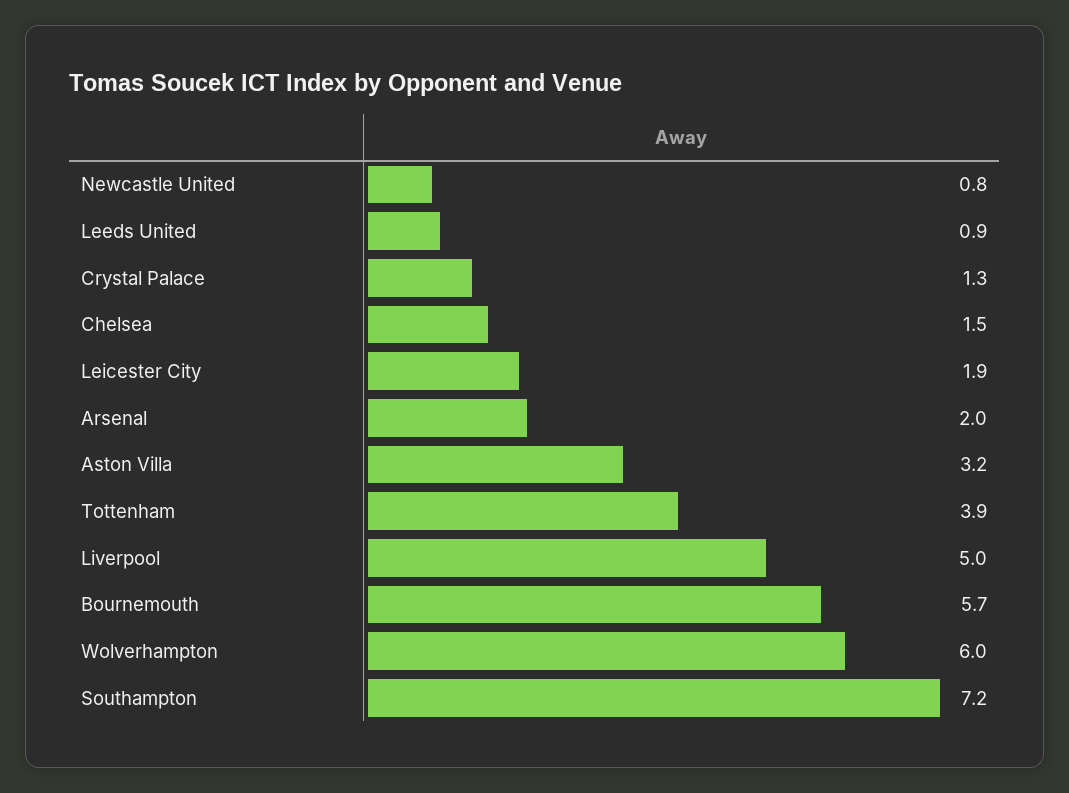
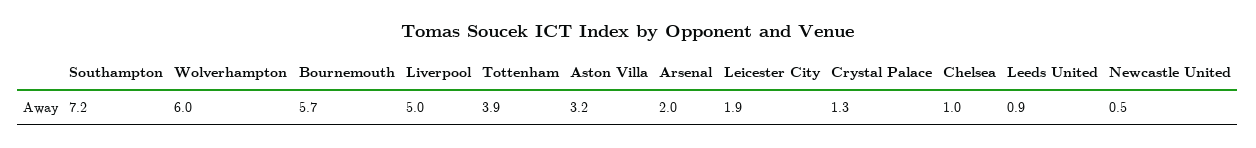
Newcastle United: 0.8 -> 0.5
Chelsea: 1.5 -> 1

